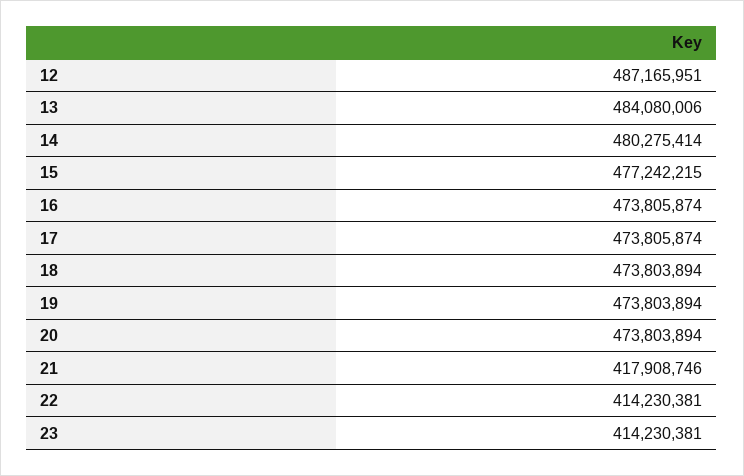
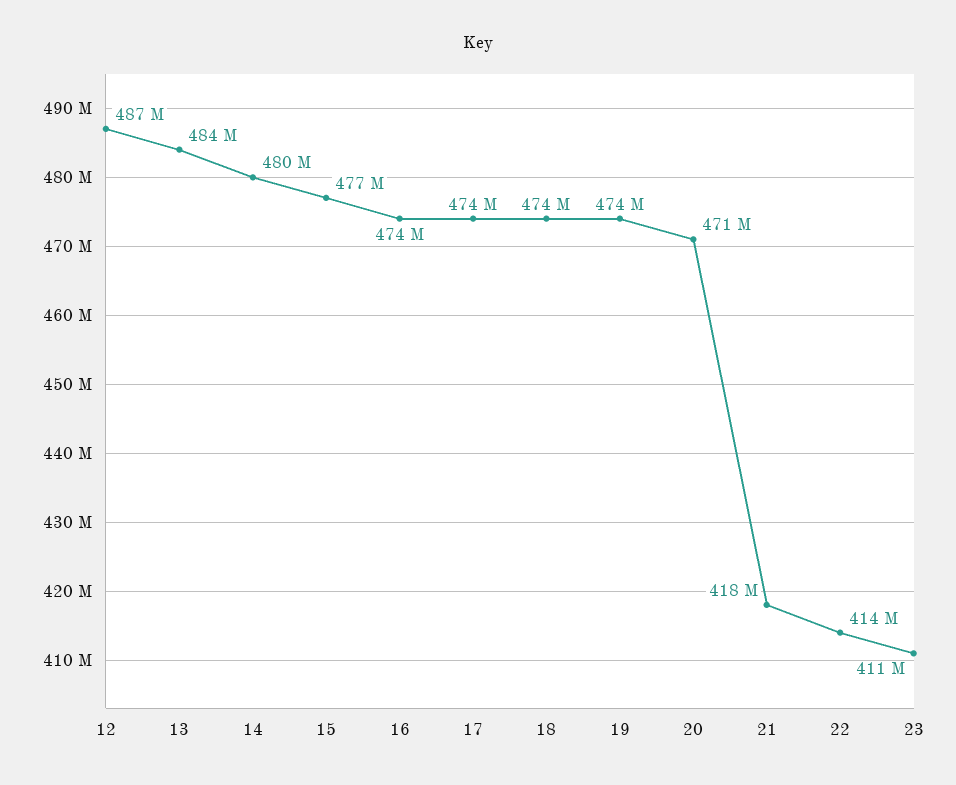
20: 473803894 -> 471000000
23: 414230381 -> 411000000

